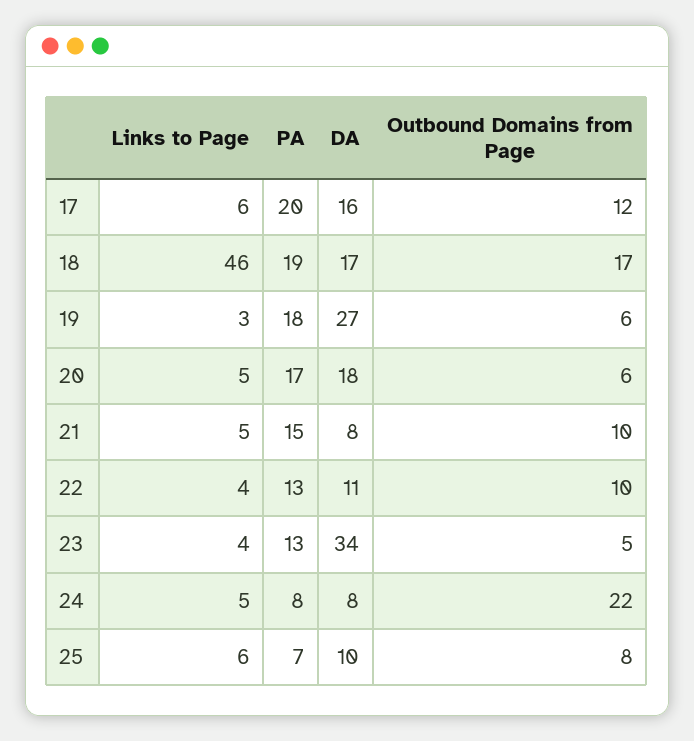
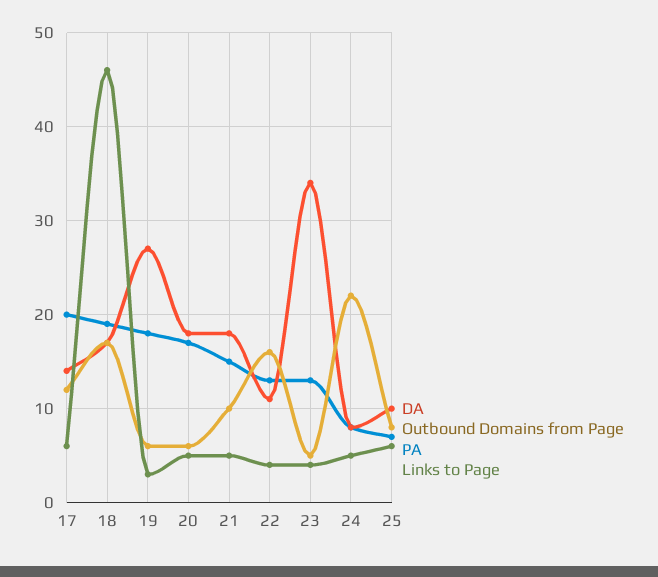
DA, 17: 16 -> 14
DA, 21: 8 -> 18
Outbound Domains from Page, 22: 10 -> 16

